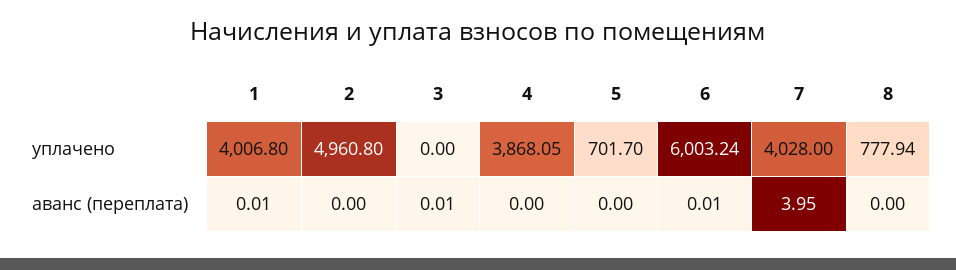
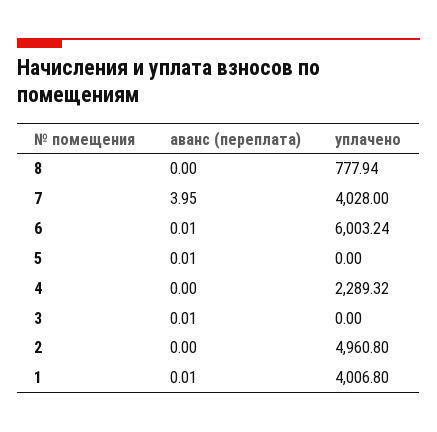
4, уплачено: 3868.05 -> 2289.32
5, уплачено: 701.7 -> 0
5, аванс (переплата): 0 -> 0.01

